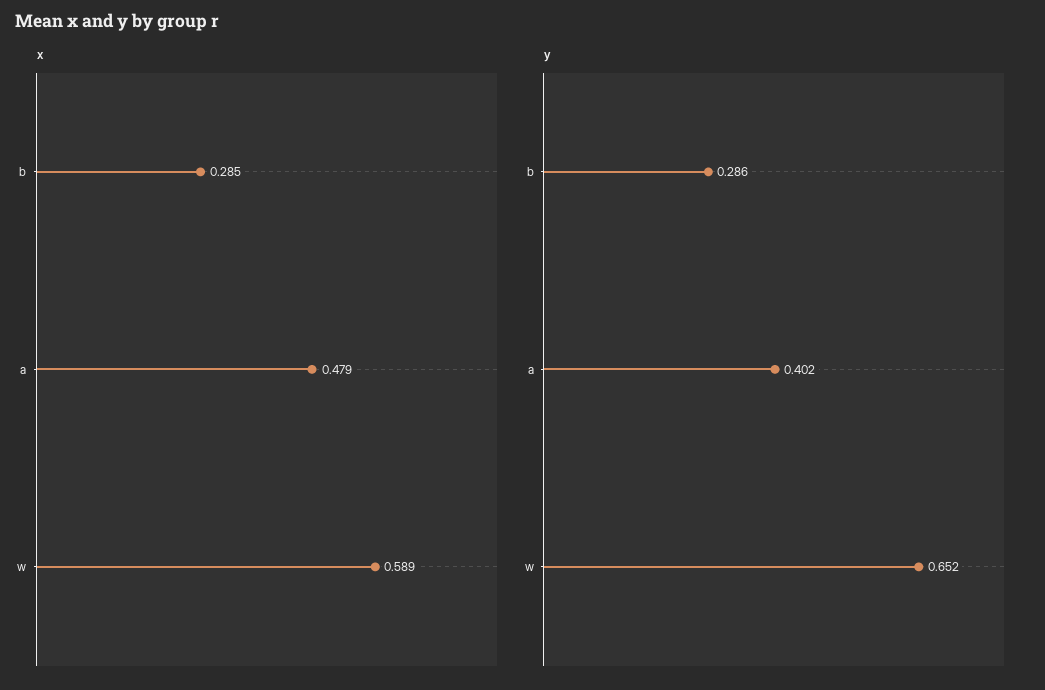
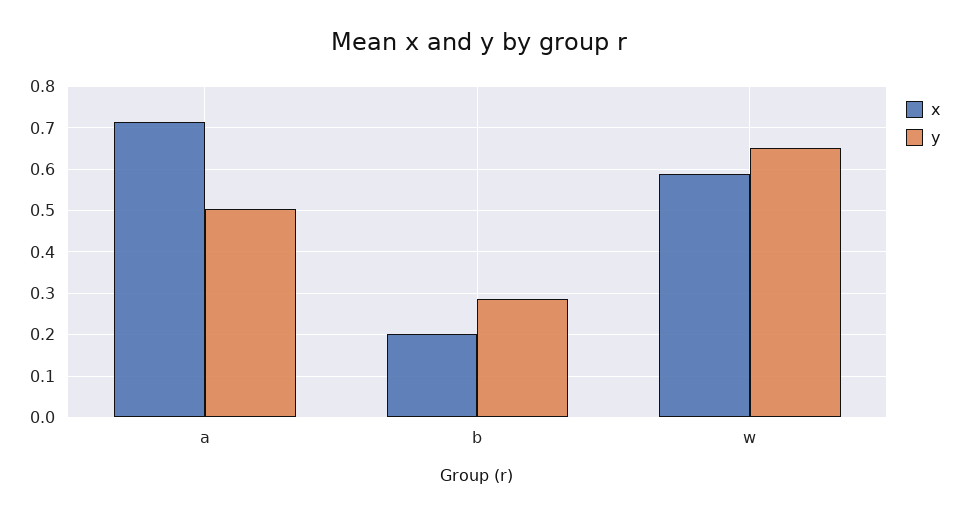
x, b: 0.285 -> 0.2
x, a: 0.479 -> 0.72
y, a: 0.402 -> 0.5

